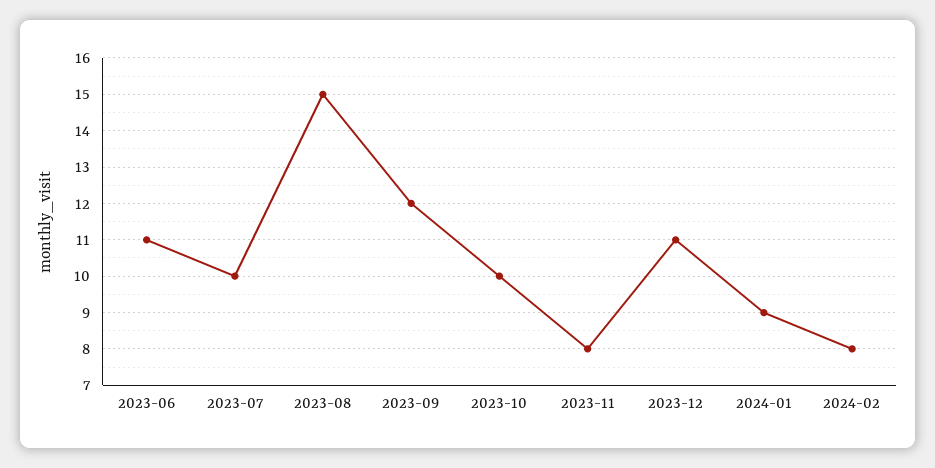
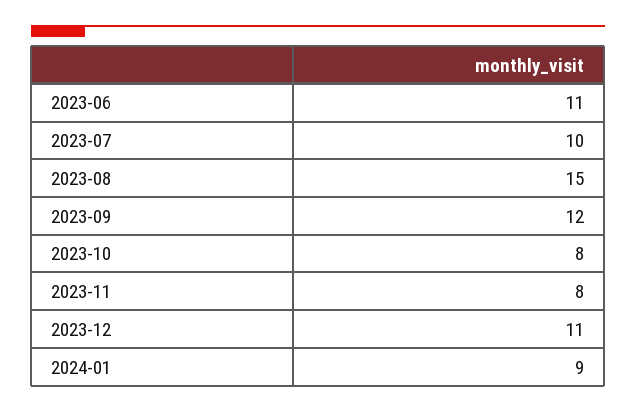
2023-10: 10 -> 8
2024-02: 8 -> none

